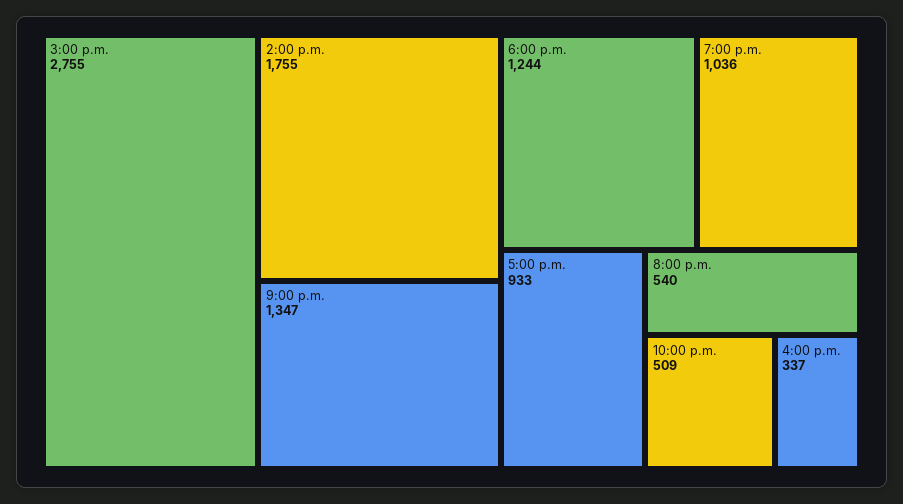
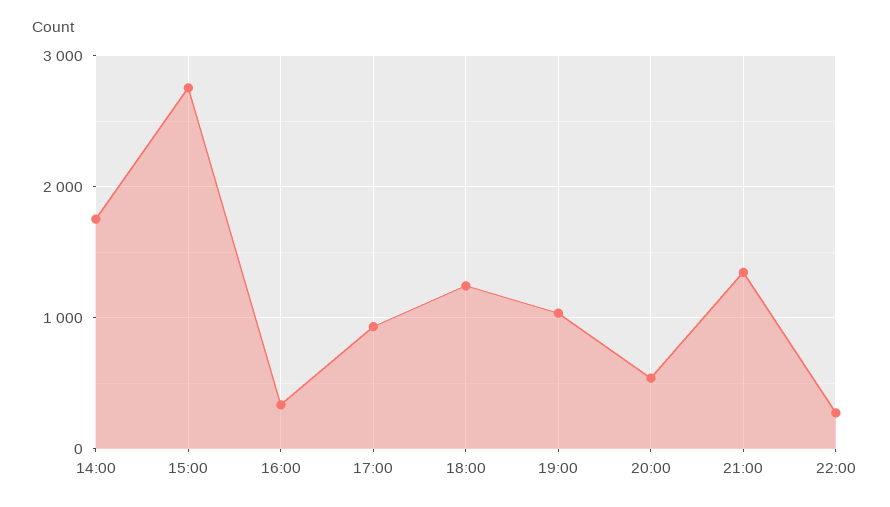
10:00 p.m.: 509 -> 300

